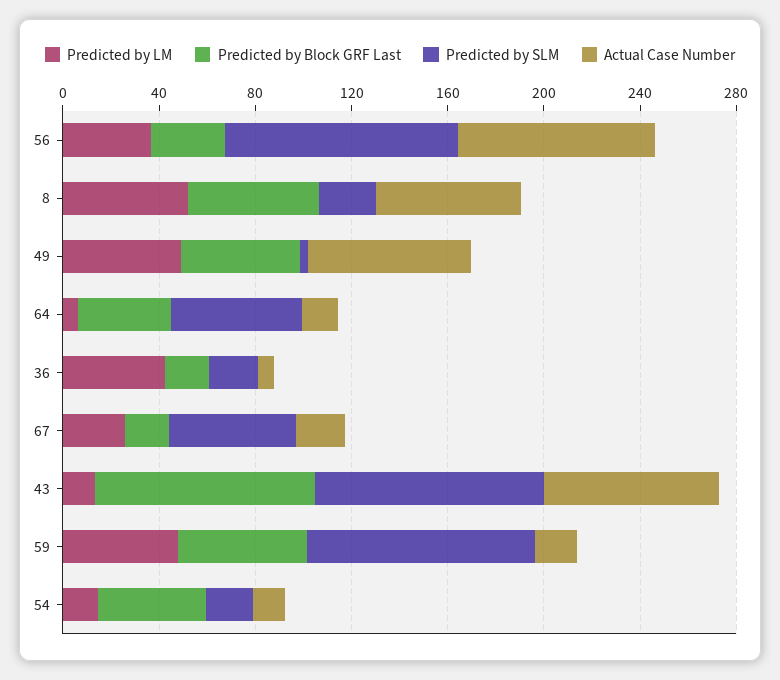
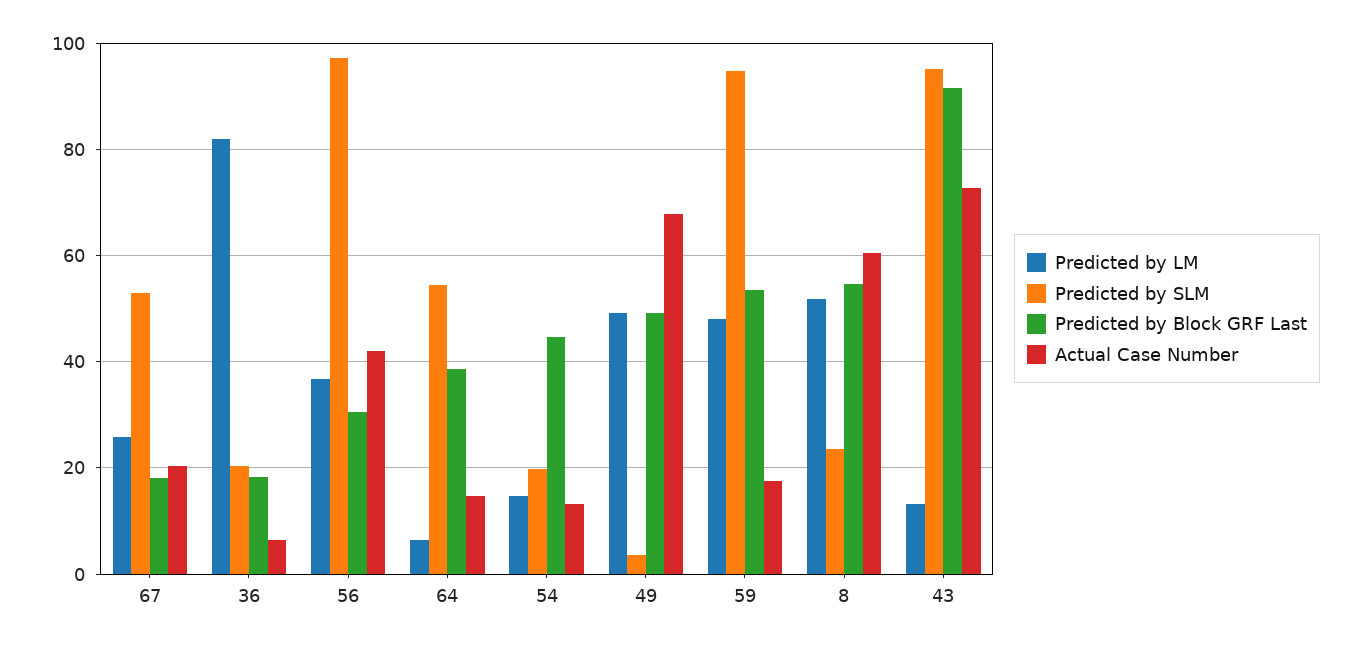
Actual Case Number, 56: 80 -> 42
Predicted by LM, 36: 40 -> 82

